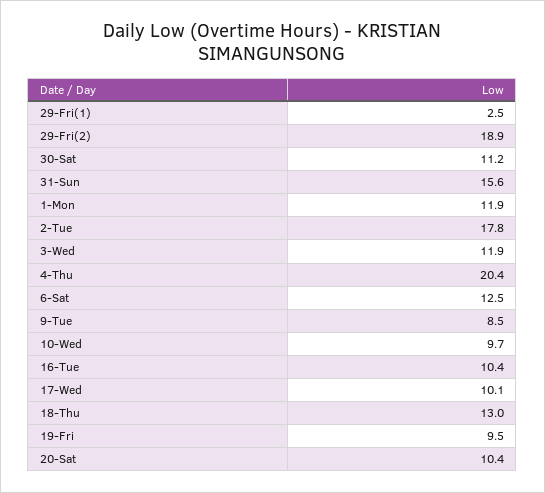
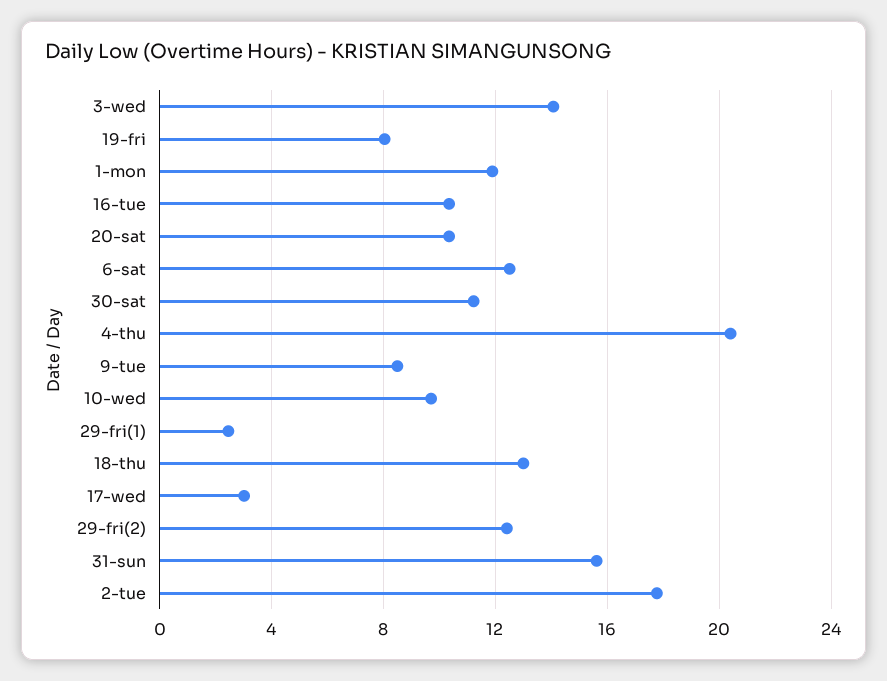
29-Fri(2): 18.9 -> 12.5
3-Wed: 11.9 -> 14
17-Wed: 10.1 -> 3
19-Fri: 9.5 -> 8

